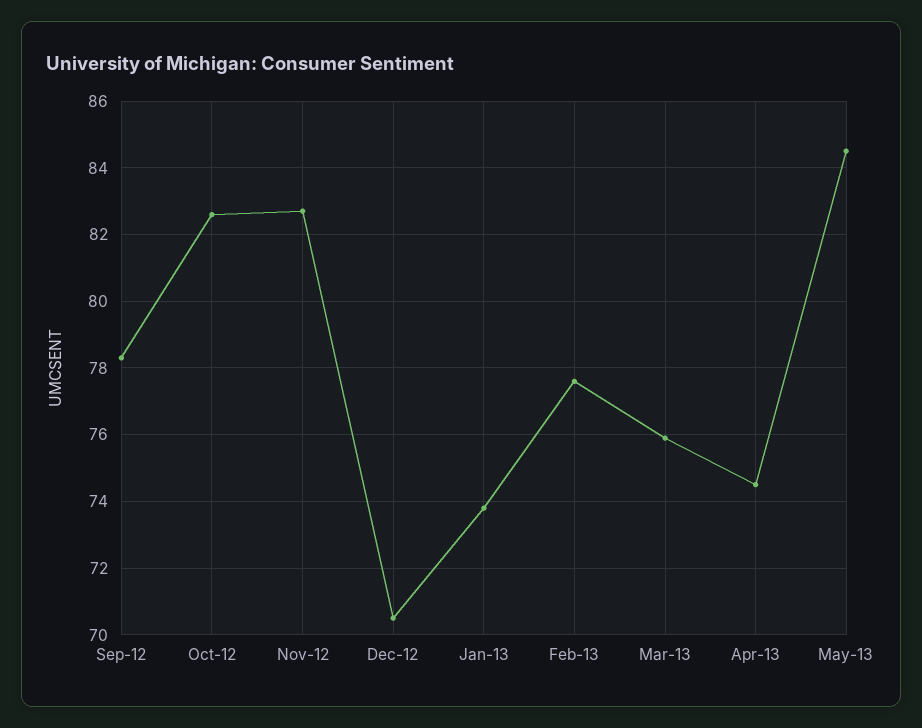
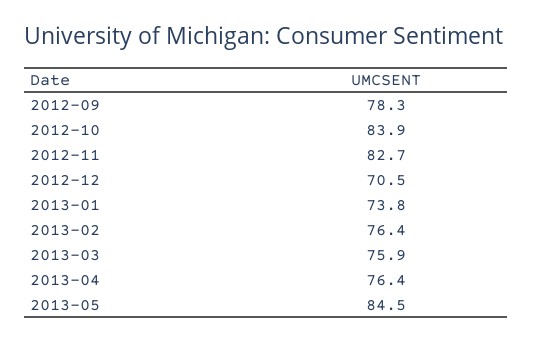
Oct-12: 82.5 -> 83.9
Feb-13: 77.5 -> 76.4
Apr-13: 74.5 -> 76.4

